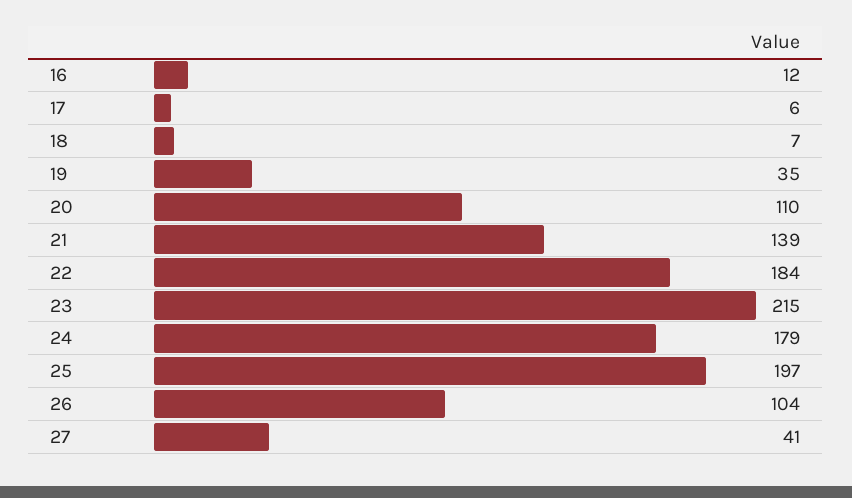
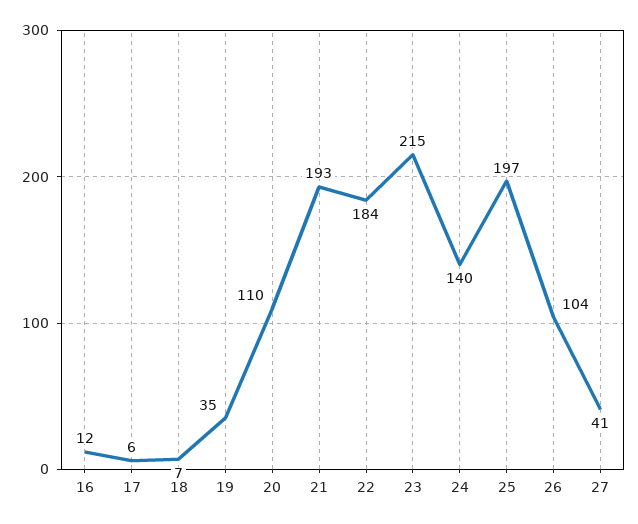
21: 139 -> 193
24: 179 -> 140

